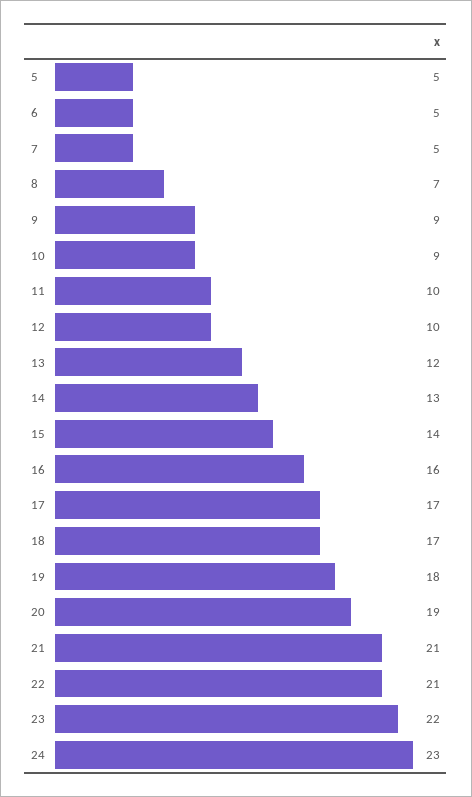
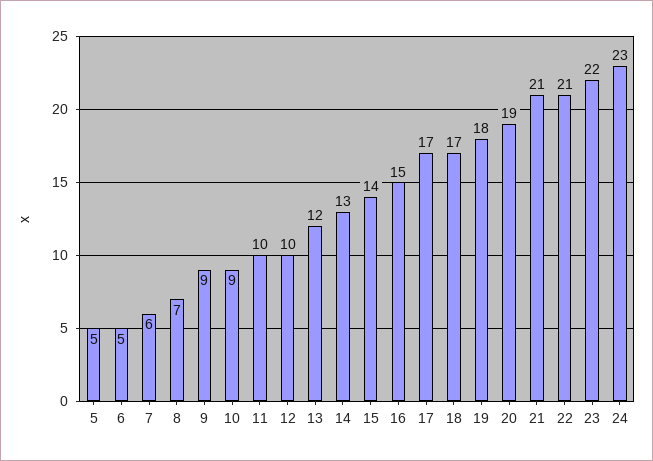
7: 5 -> 6
16: 16 -> 15

